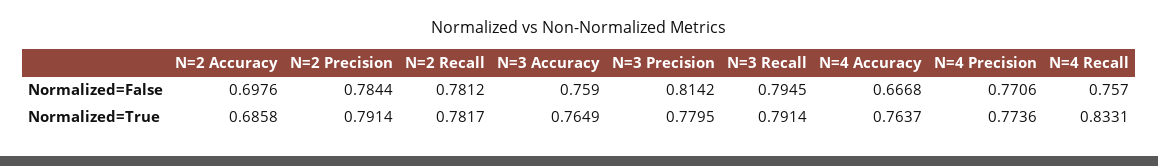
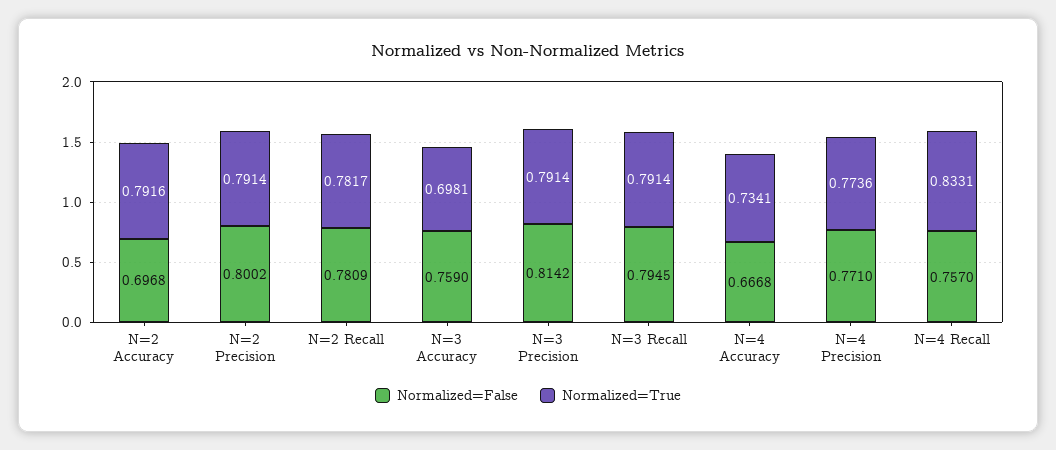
Normalized=False, N=2 Accuracy: 0.6976 -> 0.6968
Normalized=False, N=2 Precision: 0.7844 -> 0.8002
Normalized=False, N=2 Recall: 0.7812 -> 0.7809
Normalized=False, N=4 Precision: 0.7706 -> 0.771
Normalized=True, N=2 Accuracy: 0.6858 -> 0.7916
Normalized=True, N=3 Accuracy: 0.7649 -> 0.6981
Normalized=True, N=3 Precision: 0.7795 -> 0.7914
Normalized=True, N=4 Accuracy: 0.7637 -> 0.7341

